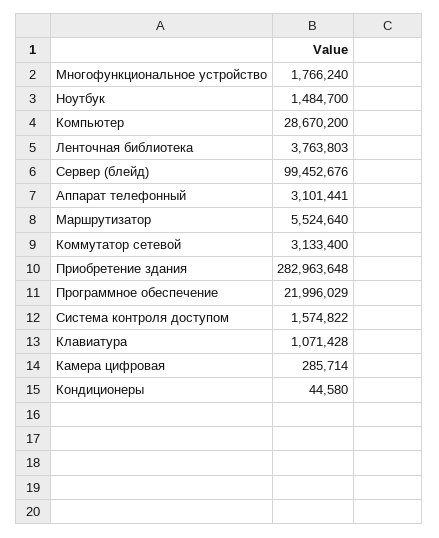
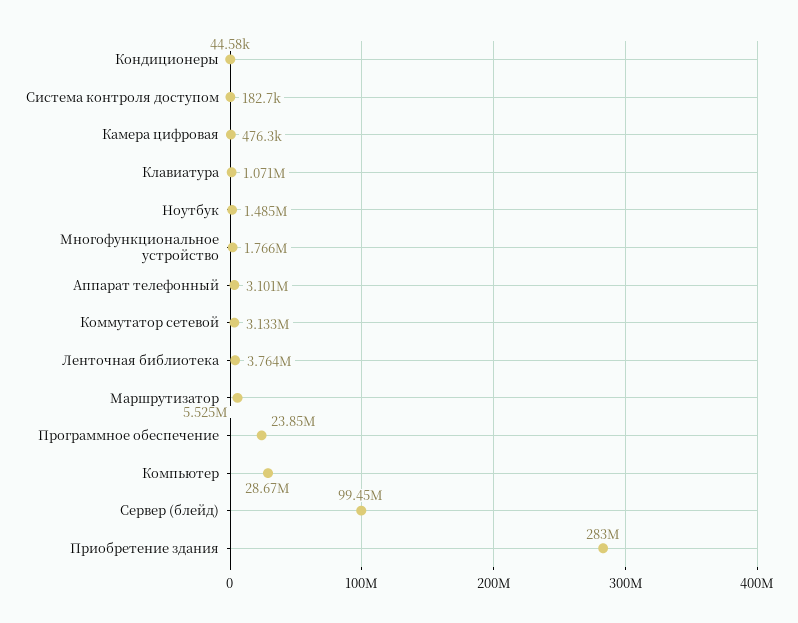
Программное обеспечение: 21996029 -> 23850000
Система контроля доступом: 1574822 -> 182700
Камера цифровая: 285714 -> 476300

